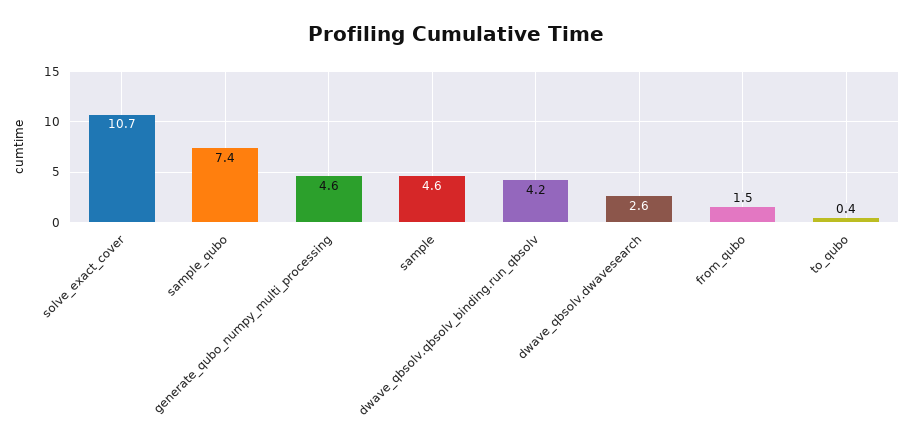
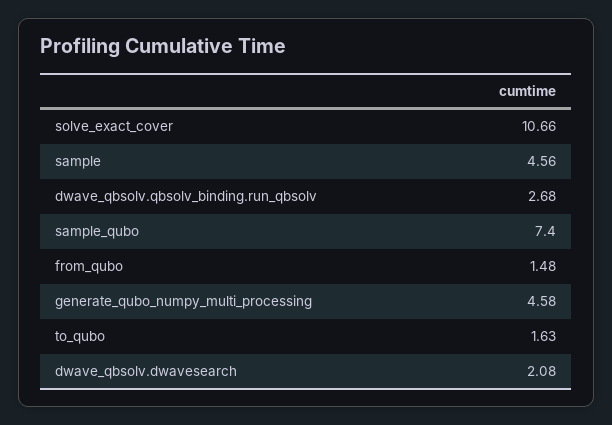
dwave_qbsolv.qbsolv_binding.run_qbsolv: 4.2 -> 2.68
dwave_qbsolv.dwavesearch: 2.6 -> 2.08
to_qubo: 0.4 -> 1.63

